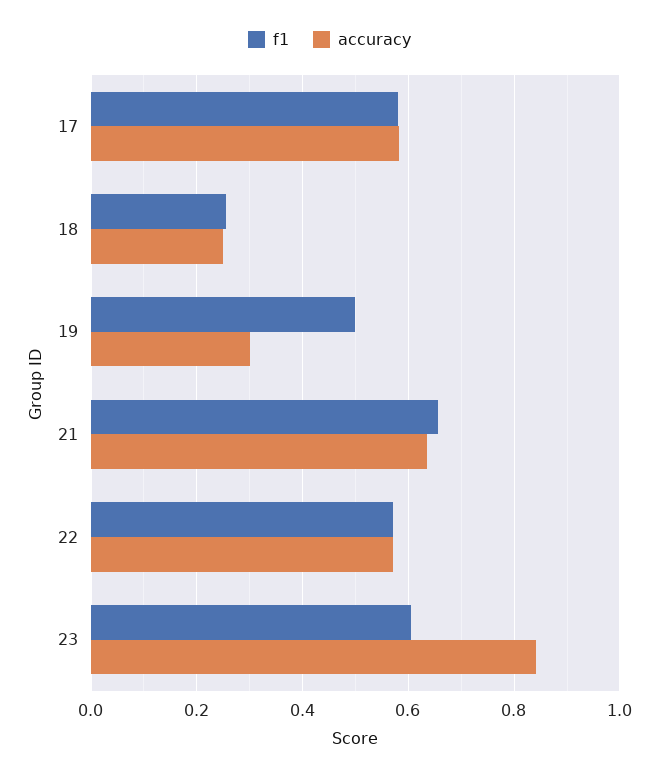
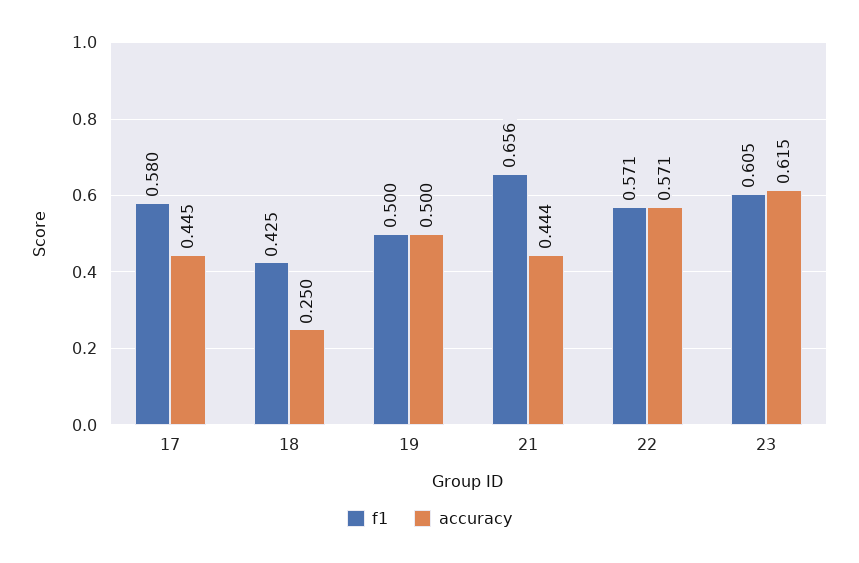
accuracy, 17: 0.58 -> 0.445
f1, 18: 0.26 -> 0.425
accuracy, 19: 0.3 -> 0.5
accuracy, 21: 0.64 -> 0.444
accuracy, 23: 0.84 -> 0.615

